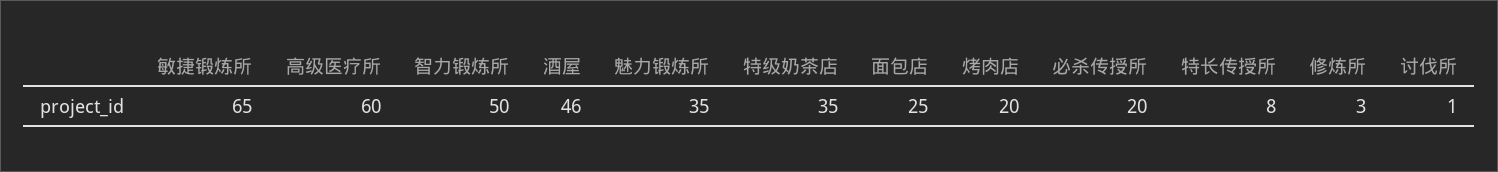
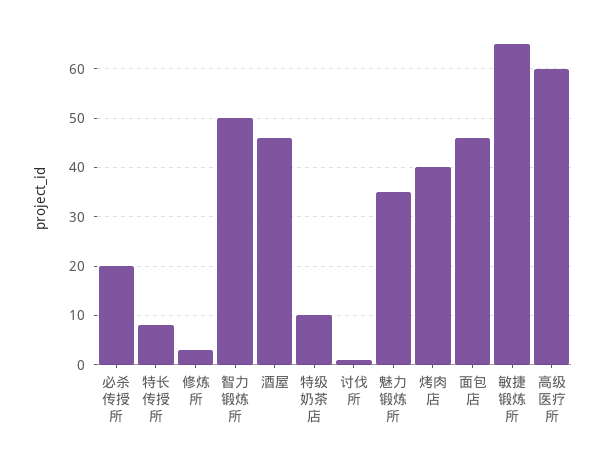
特级奶茶店: 35 -> 10
面包店: 25 -> 45
烤肉店: 20 -> 40

